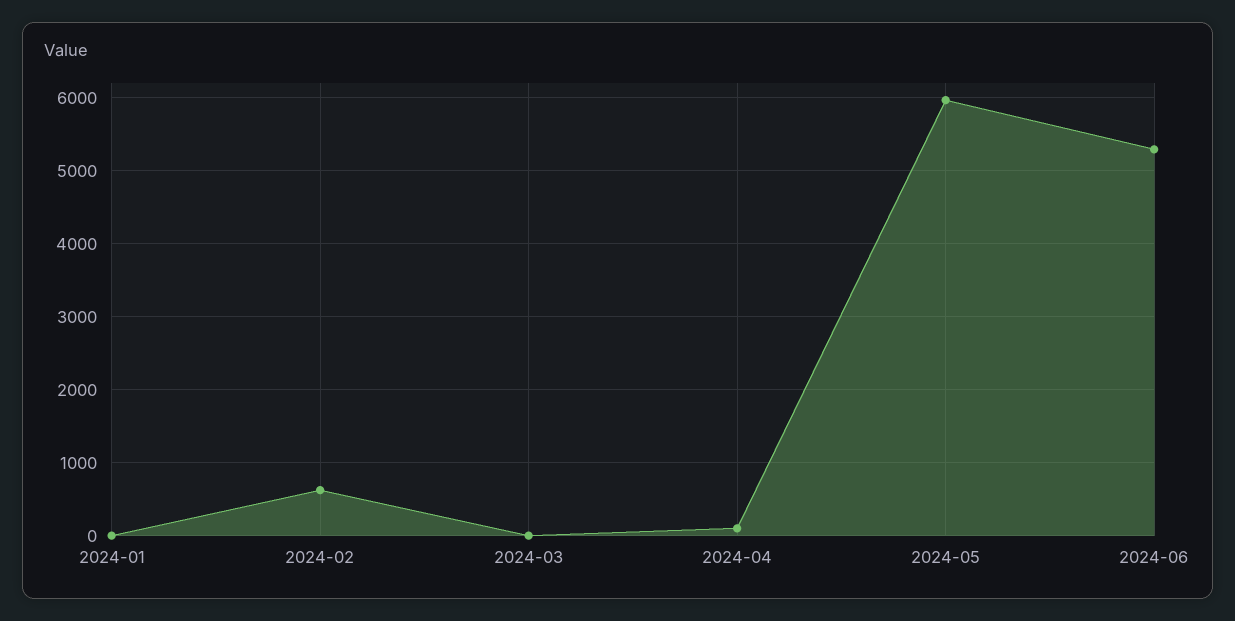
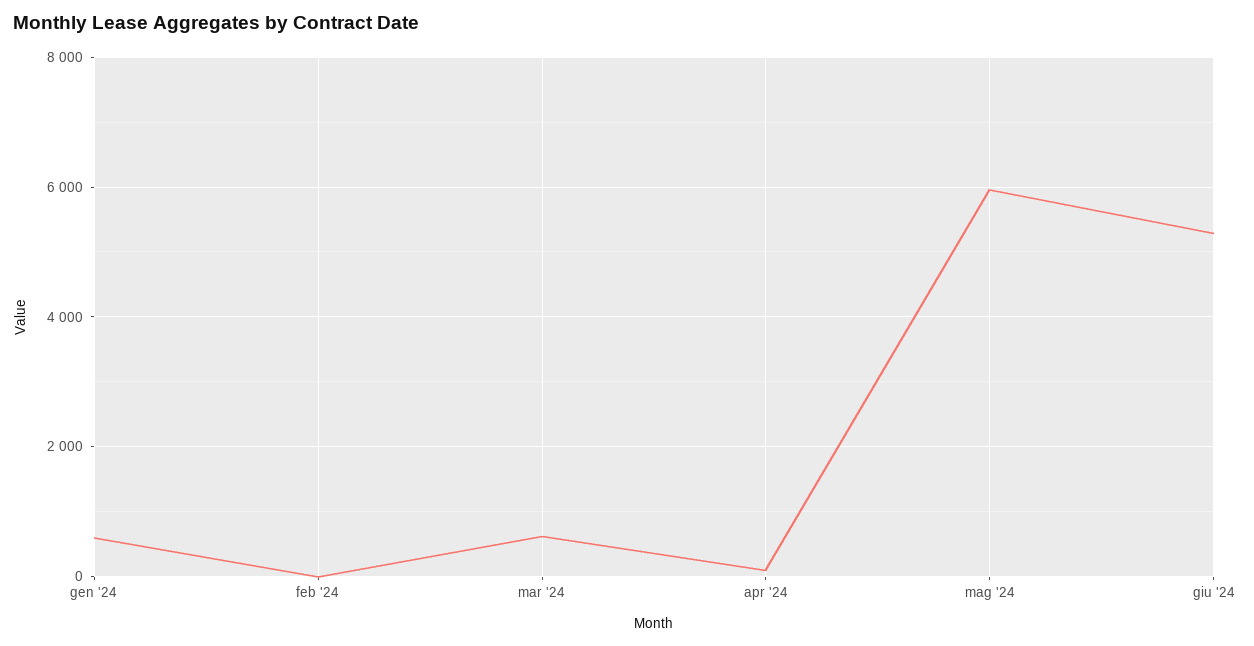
2024-01: 0 -> 600
2024-02: 600 -> 0
2024-03: 0 -> 600

